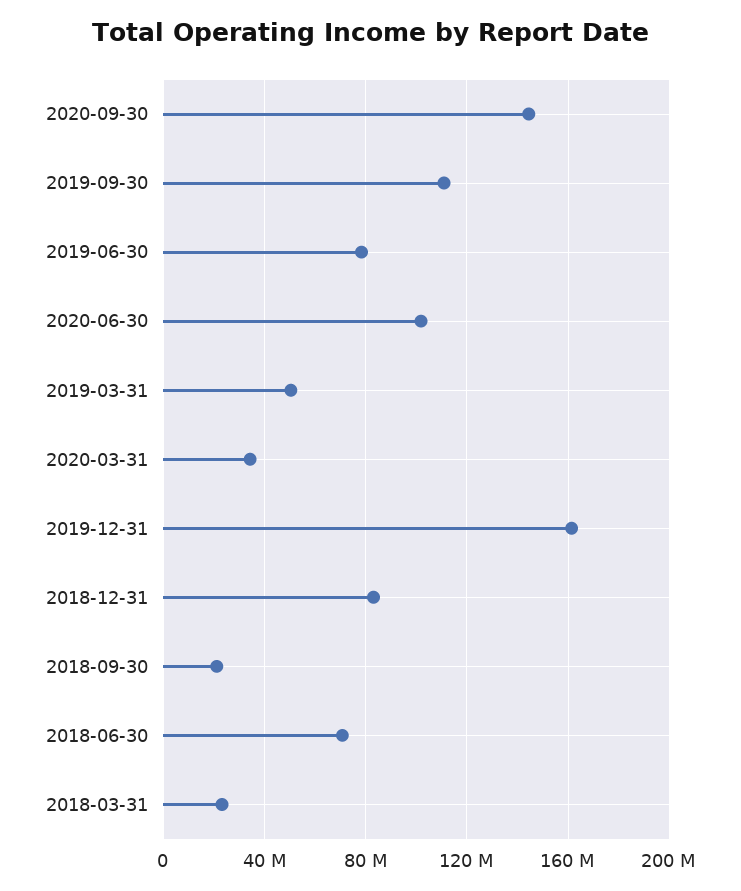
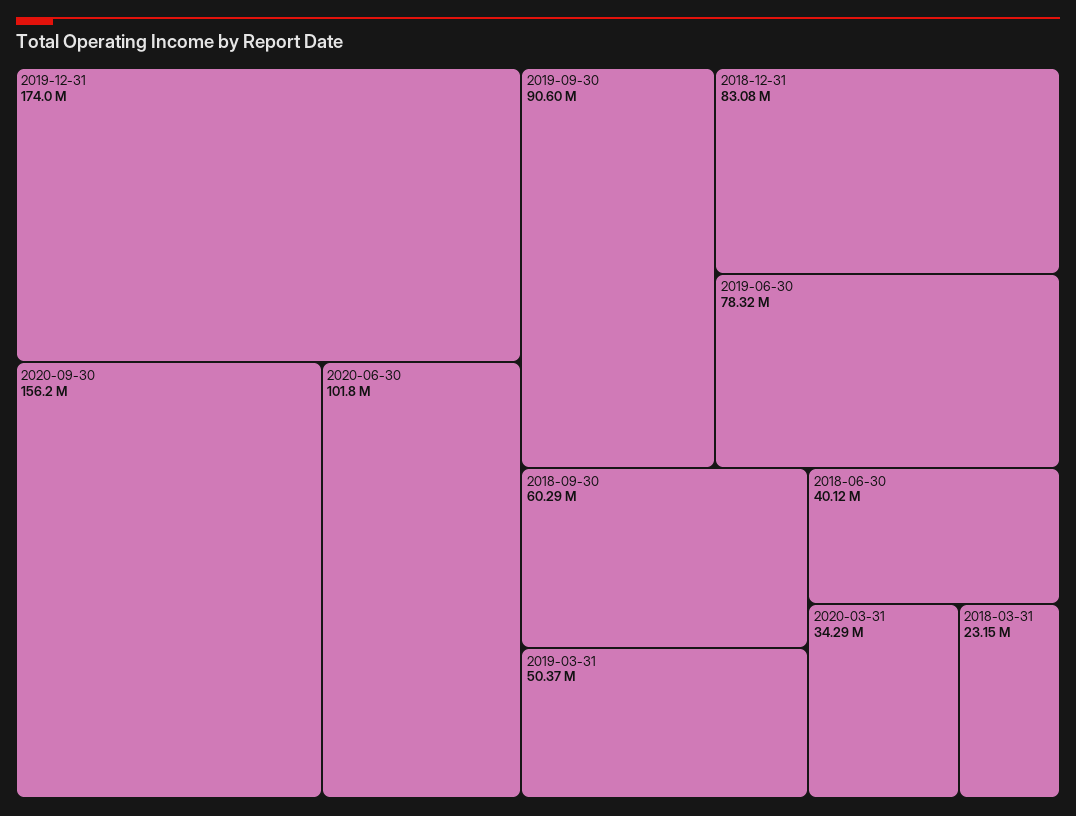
2020-09-30: 145000000 -> 156200000
2019-09-30: 110000000 -> 90600000
2019-12-31: 160000000 -> 174000000
2018-09-30: 20000000 -> 60290000
2018-06-30: 70000000 -> 40120000

